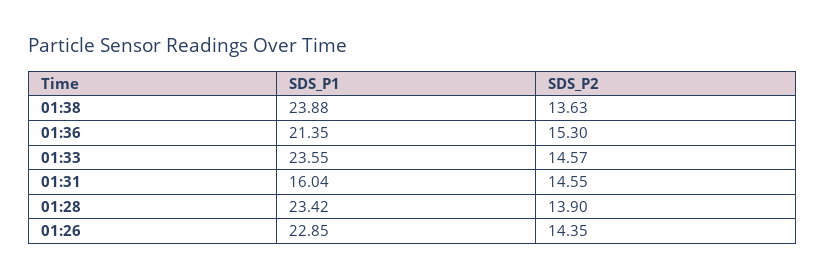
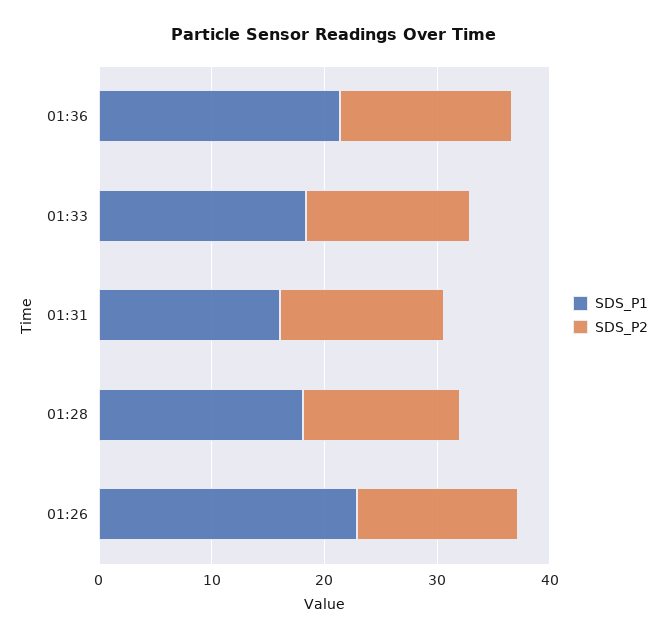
SDS_P1, 01:38: 23.88 -> none
SDS_P2, 01:38: 13.63 -> none
SDS_P1, 01:33: 23.55 -> 18
SDS_P1, 01:28: 23.42 -> 18

